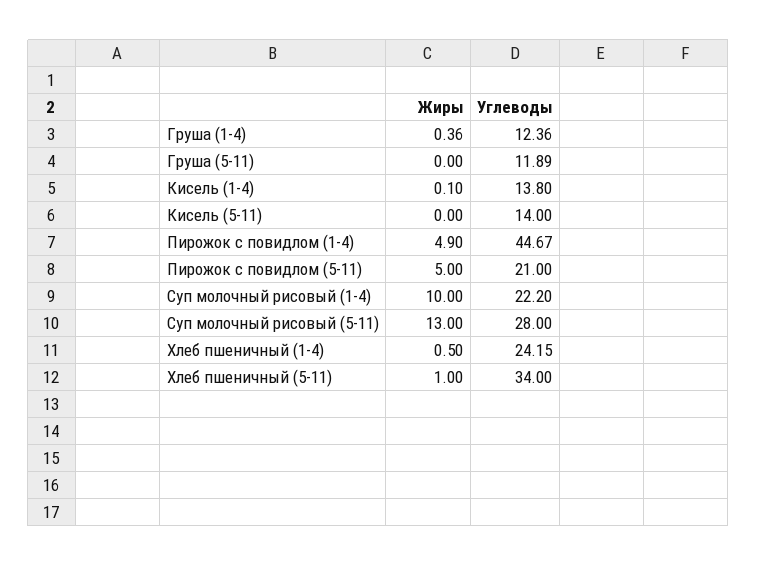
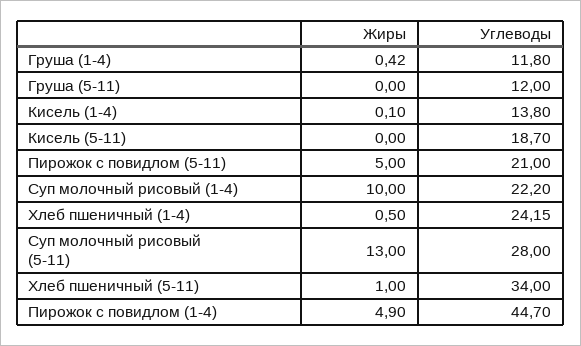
Жиры, Груша (1-4): 0.36 -> 0.42
Углеводы, Груша (1-4): 12.36 -> 11.8
Углеводы, Груша (5-11): 11.89 -> 12
Углеводы, Кисель (5-11): 14 -> 18.7
Углеводы, Пирожок с повидлом (1-4): 44.67 -> 44.7

